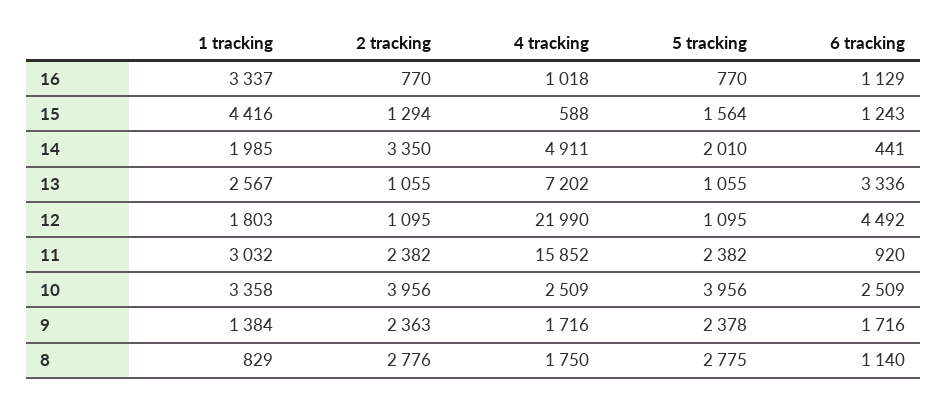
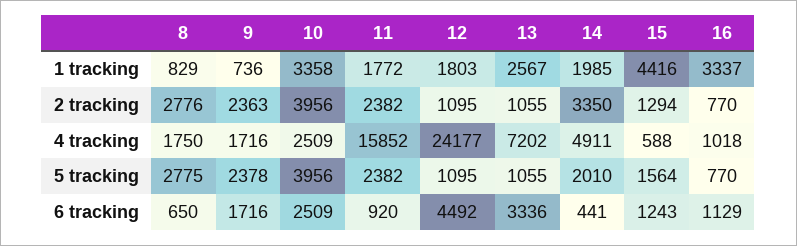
4 tracking, 12: 21990 -> 24177
1 tracking, 11: 3032 -> 1772
1 tracking, 9: 1384 -> 736
6 tracking, 8: 1140 -> 650

